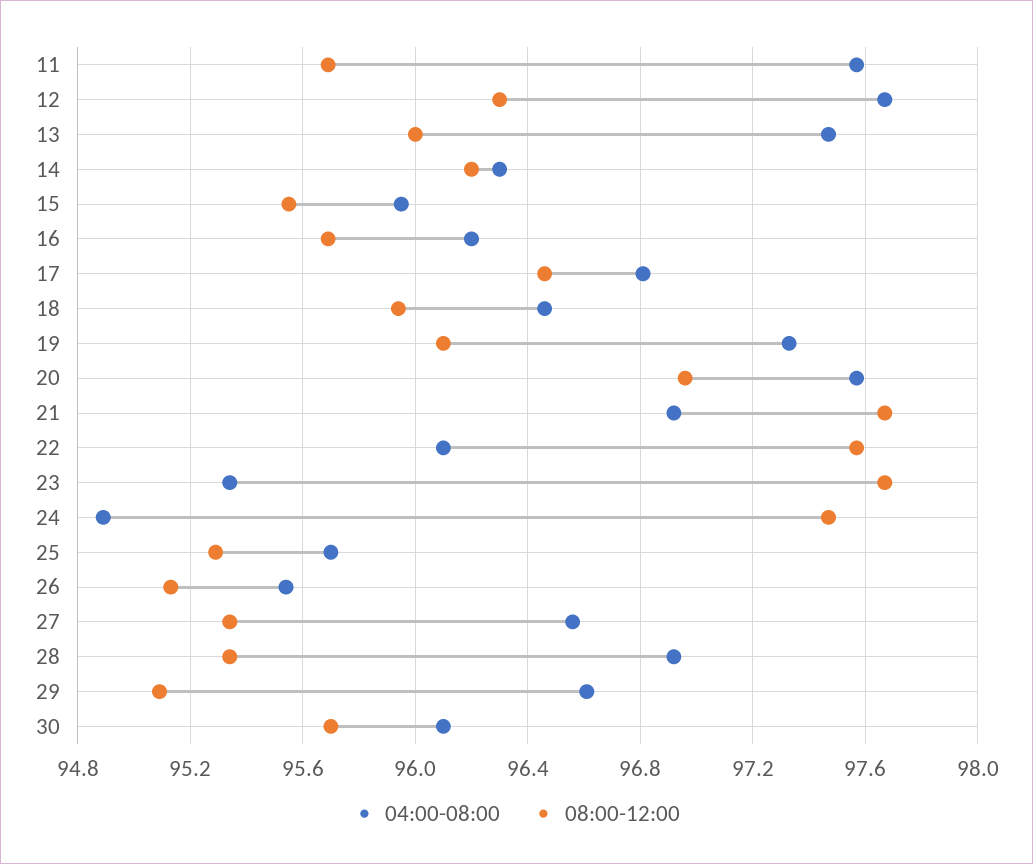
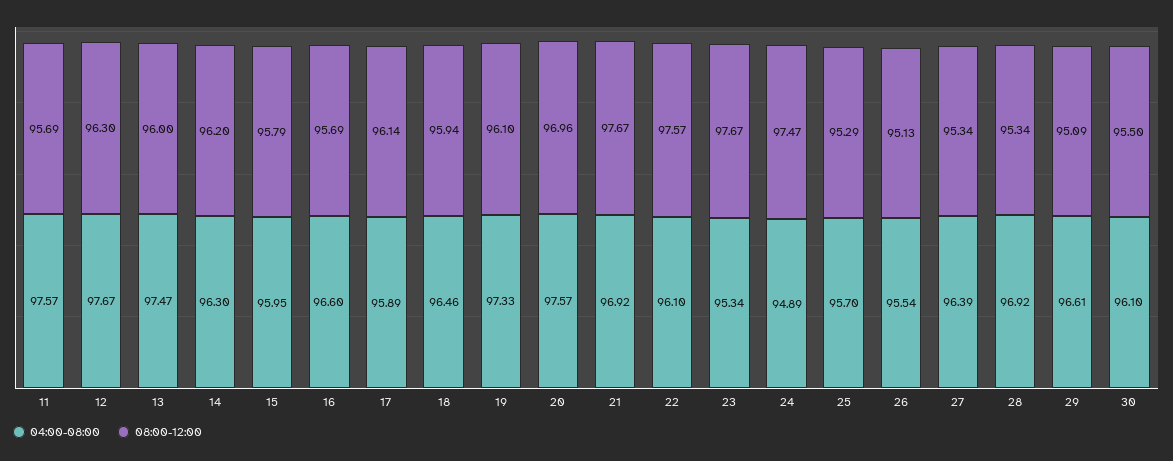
08:00-12:00, 15: 95.55 -> 95.79
04:00-08:00, 16: 96.2 -> 96.6
04:00-08:00, 17: 96.8 -> 95.89
08:00-12:00, 17: 96.45 -> 96.14
04:00-08:00, 27: 96.55 -> 96.39
08:00-12:00, 30: 95.7 -> 95.5

